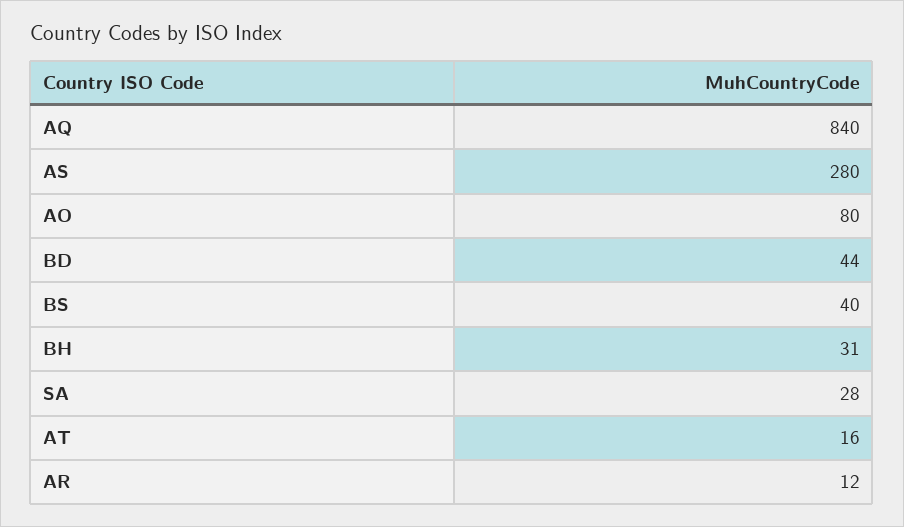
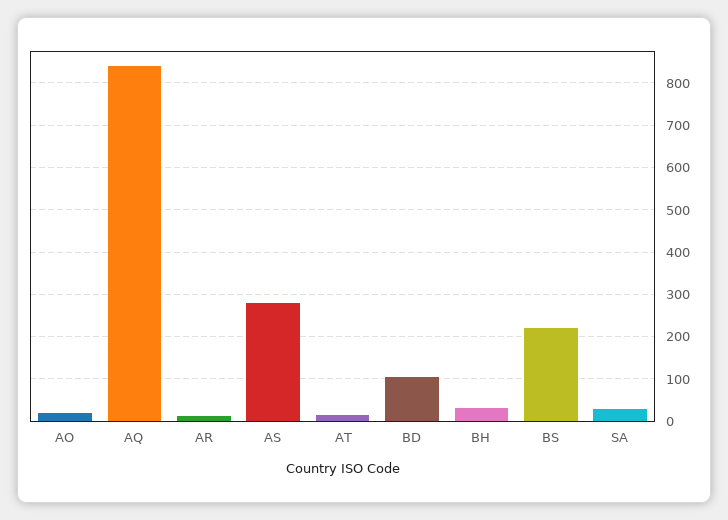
AO: 80 -> 20
BD: 44 -> 100
BS: 40 -> 220

